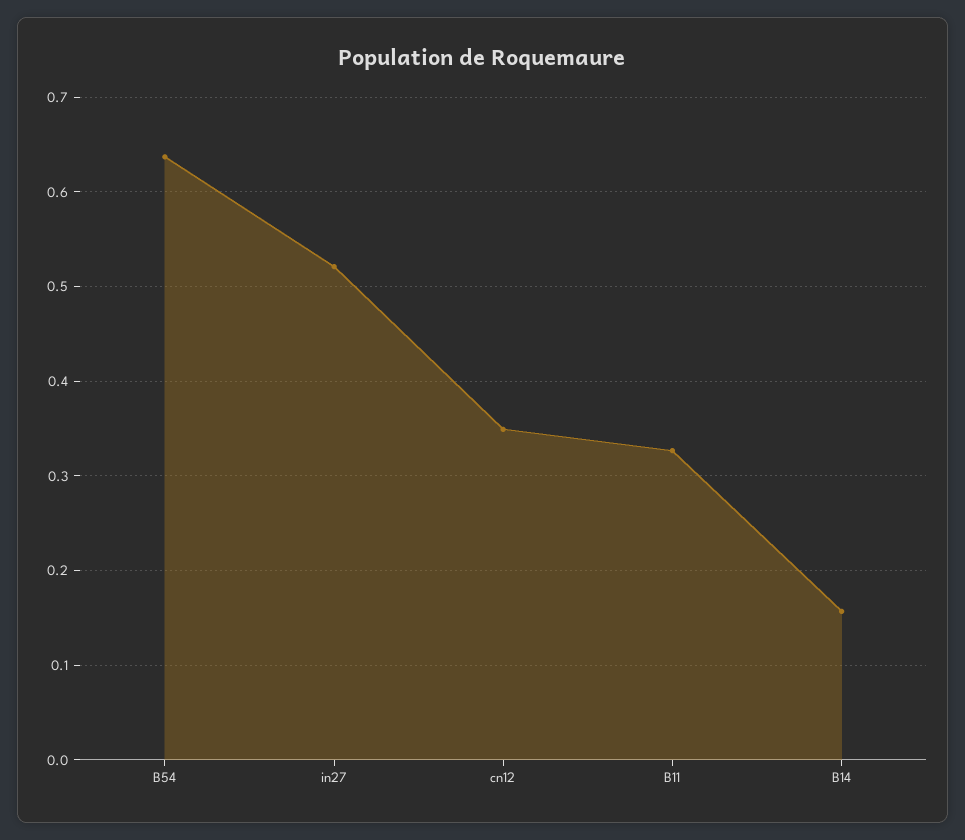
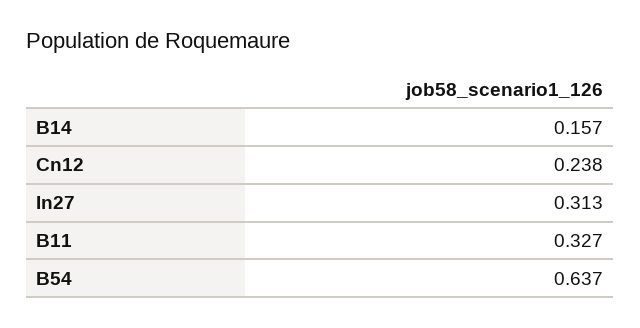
in27: 0.52 -> 0.313
cn12: 0.35 -> 0.238

